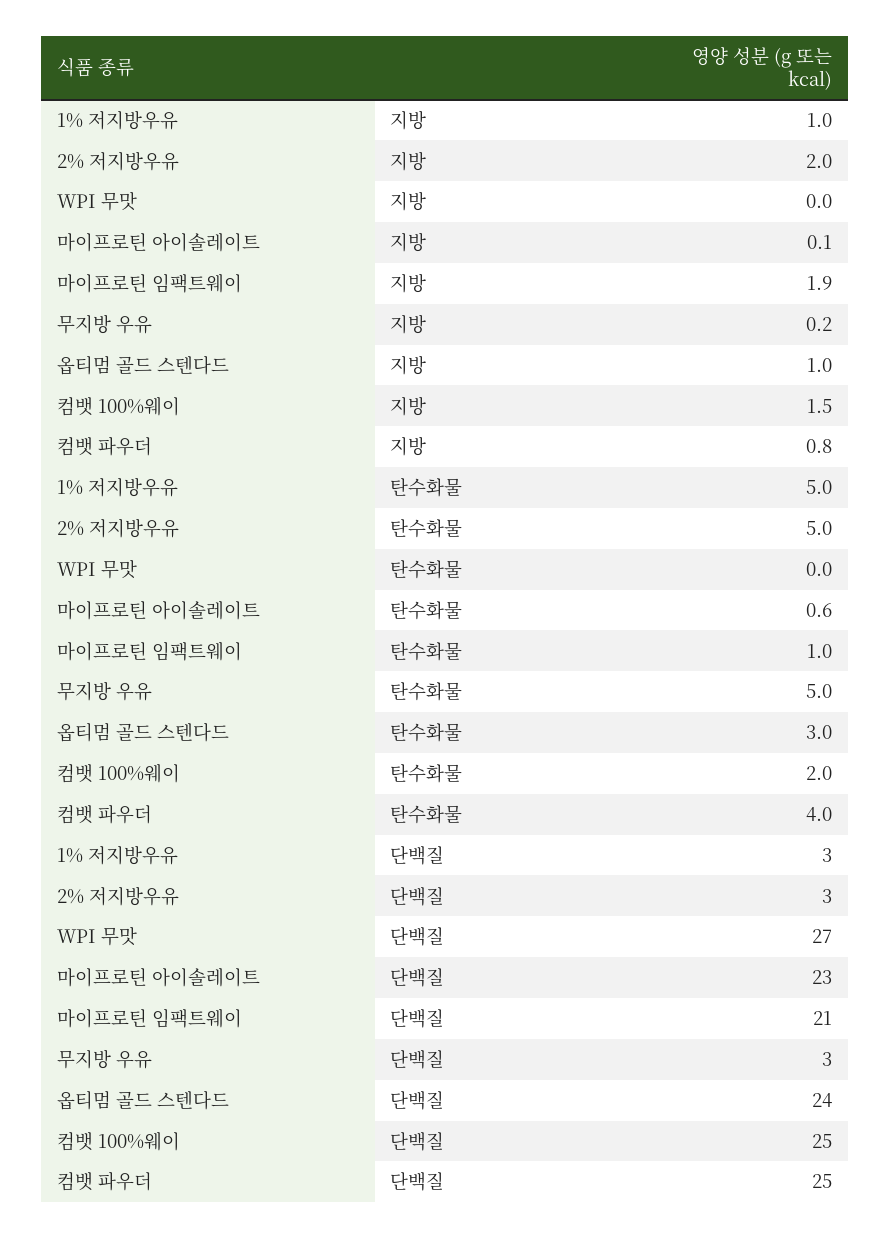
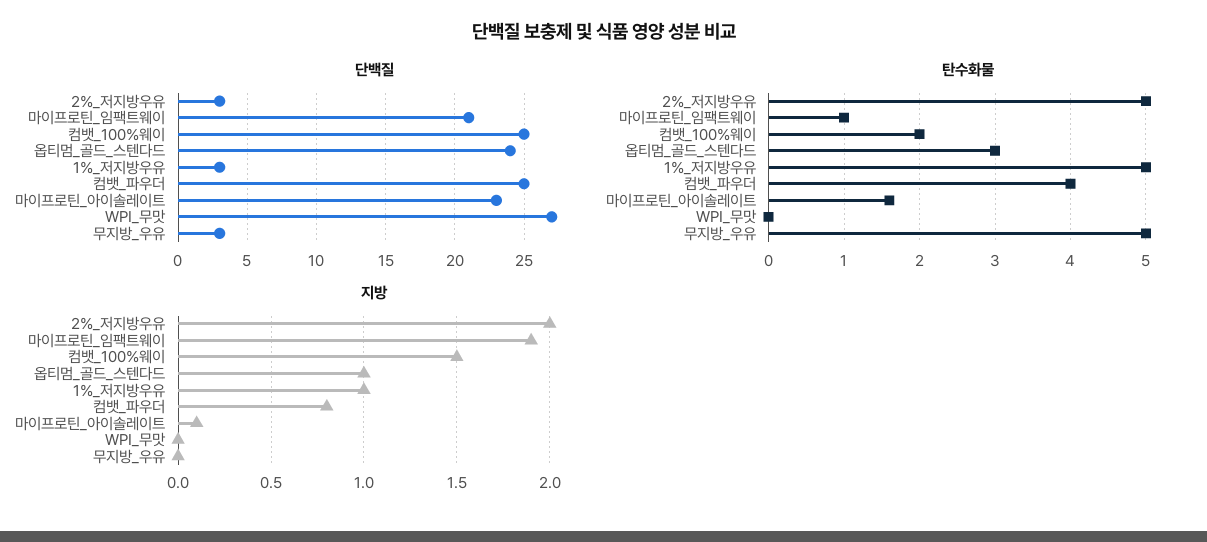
지방, 무지방 우유: 0.2 -> 0
탄수화물, 마이프로틴 아이솔레이트: 0.6 -> 1.6

